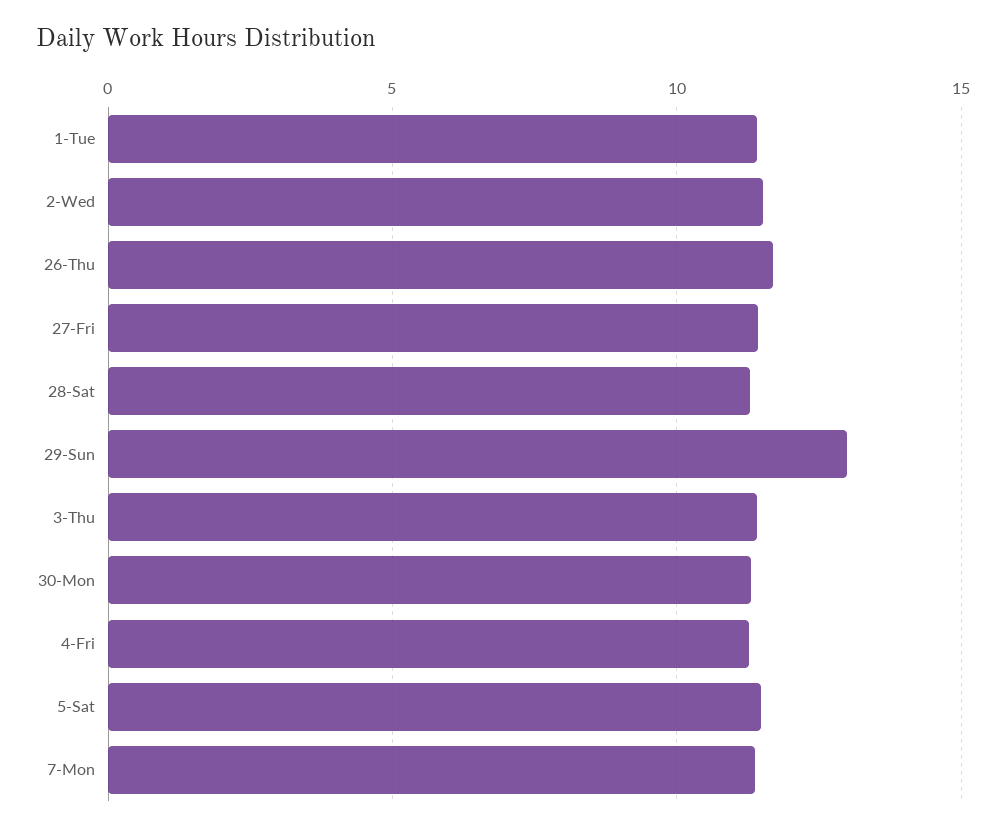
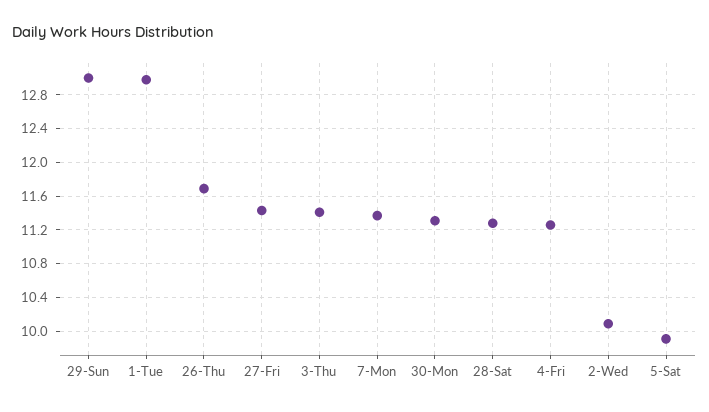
1-Tue: 11.5 -> 13
2-Wed: 11.5 -> 10.1
5-Sat: 11.5 -> 9.9

